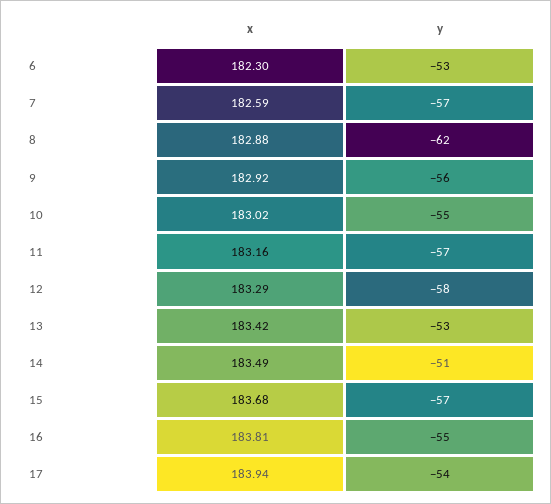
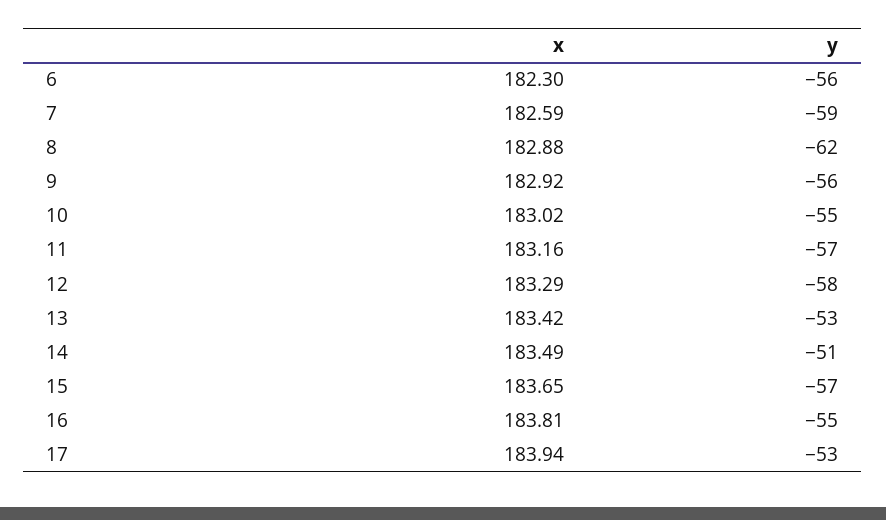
y, 6: -53 -> -56
y, 7: -57 -> -59
x, 15: 183.68 -> 183.65
y, 17: -54 -> -53

